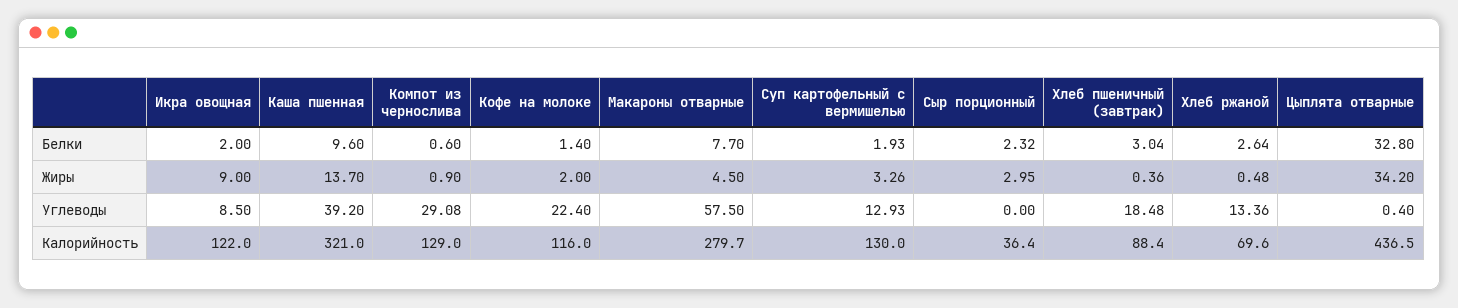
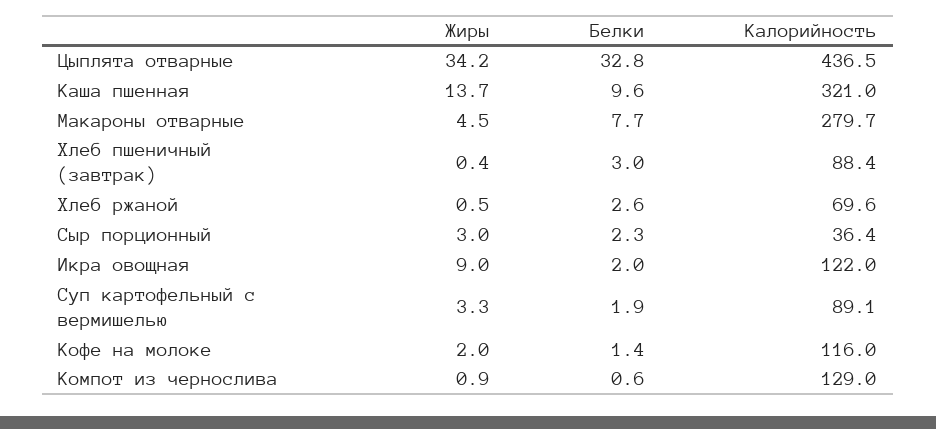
Икра овощная, Углеводы: 8.5 -> none
Каша пшенная, Углеводы: 39.2 -> none
Компот из чернослива, Углеводы: 29.08 -> none
Кофе на молоке, Углеводы: 22.4 -> none
Макароны отварные, Углеводы: 57.5 -> none
Суп картофельный с вермишелью, Углеводы: 12.93 -> none
Сыр порционный, Углеводы: 0 -> none
Хлеб пшеничный (завтрак), Углеводы: 18.48 -> none
Хлеб ржаной, Углеводы: 13.36 -> none
Цыплята отварные, Углеводы: 0.4 -> none
Суп картофельный с вермишелью, Калорийность: 130 -> 89.1

